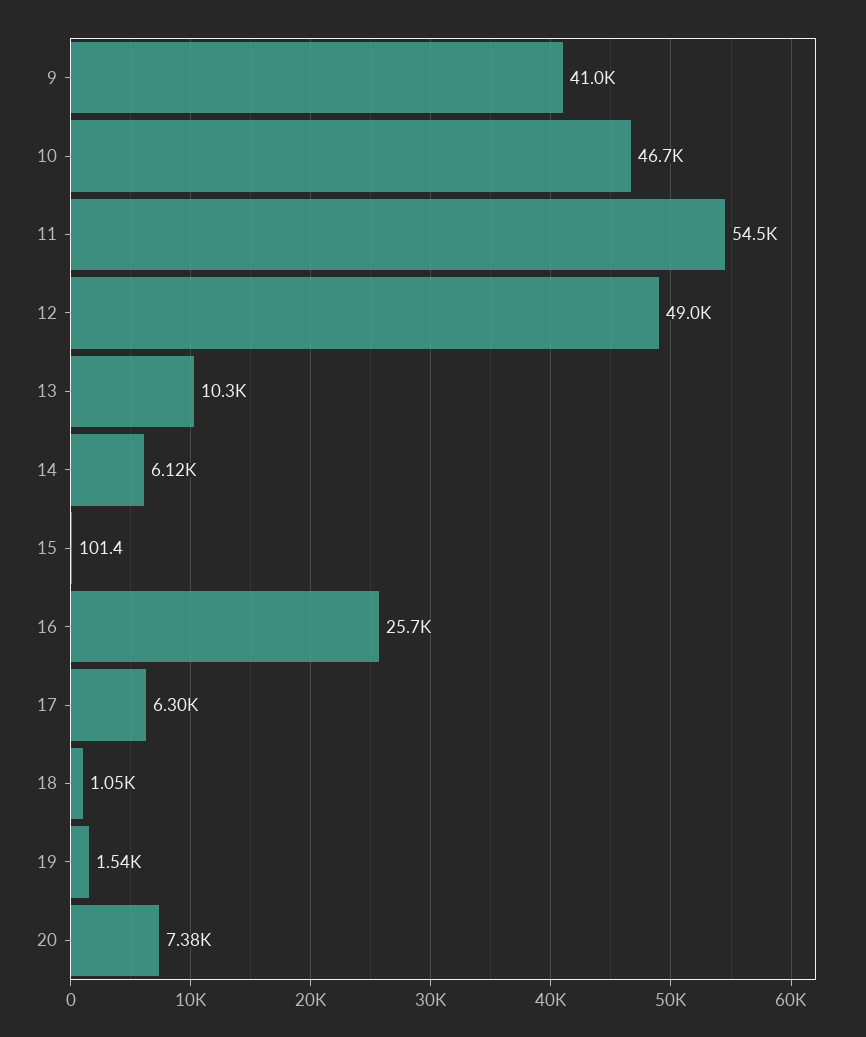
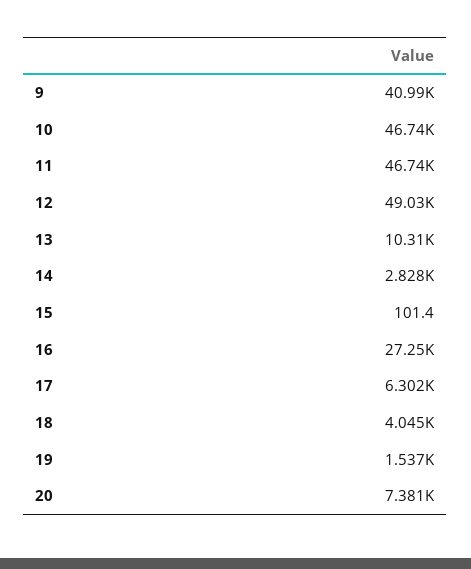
11: 54500 -> 46740
14: 6120 -> 2828
16: 25700 -> 27250
18: 1050 -> 4045

